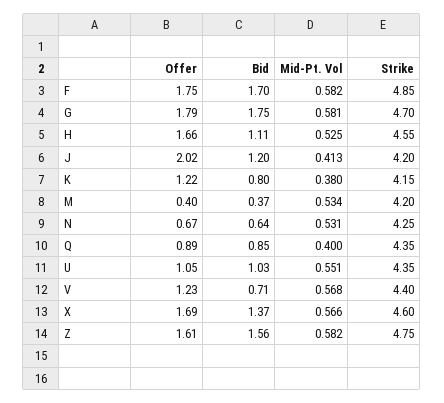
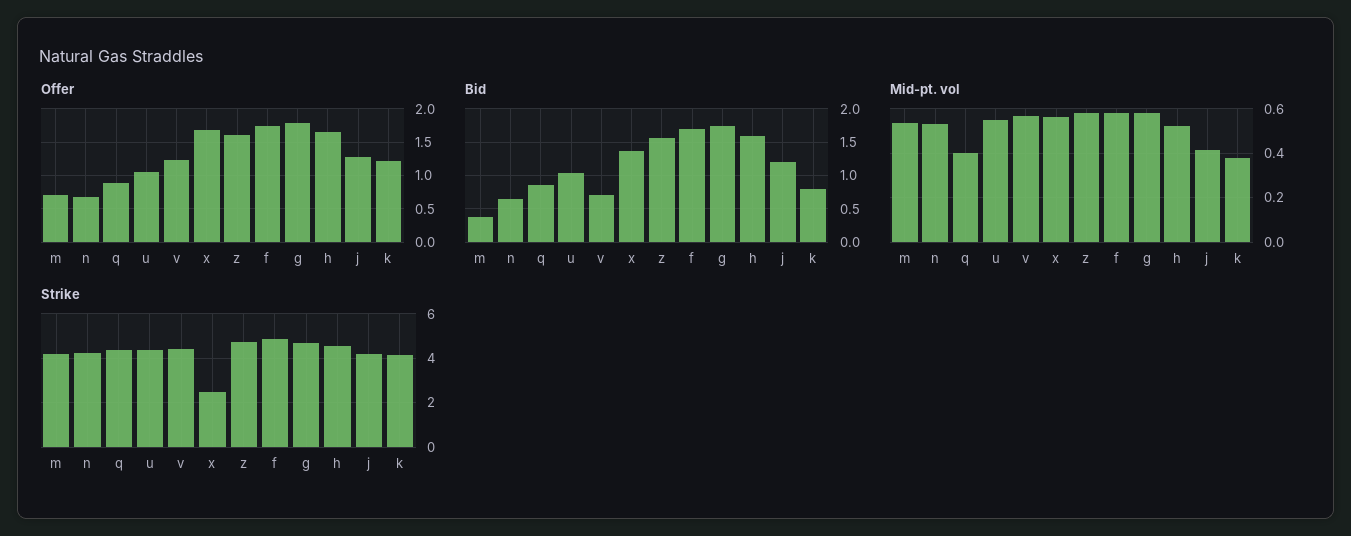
Bid, H: 1.11 -> 1.6
Offer, J: 2.02 -> 1.3
Offer, M: 0.4 -> 0.7
Strike, X: 4.6 -> 2.5

